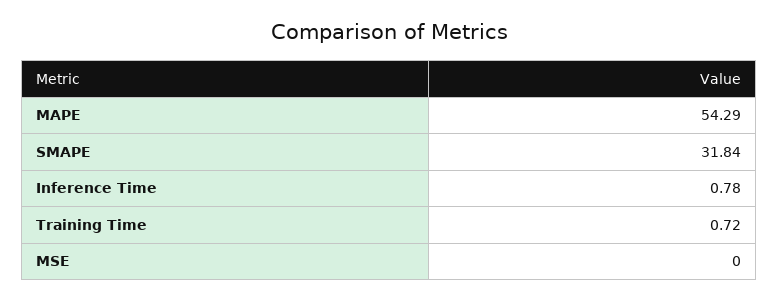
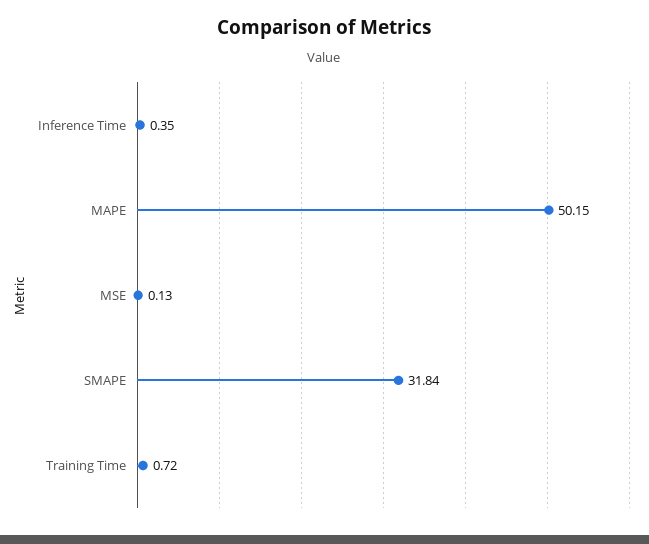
MAPE: 54.29 -> 50.15
Inference Time: 0.78 -> 0.35
MSE: 0 -> 0.13

